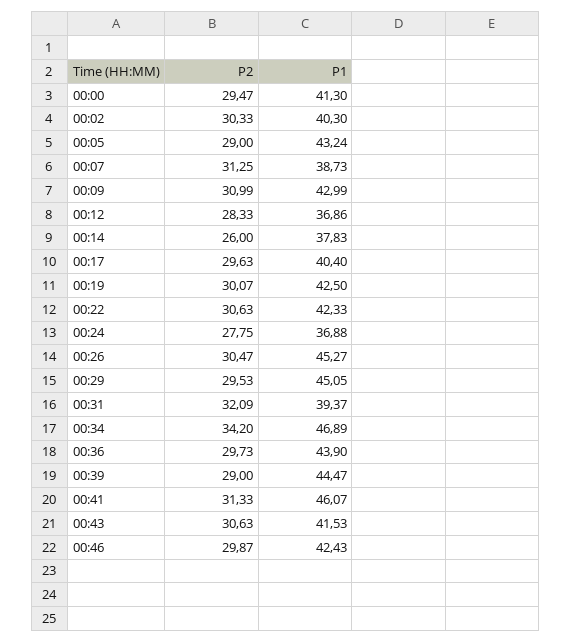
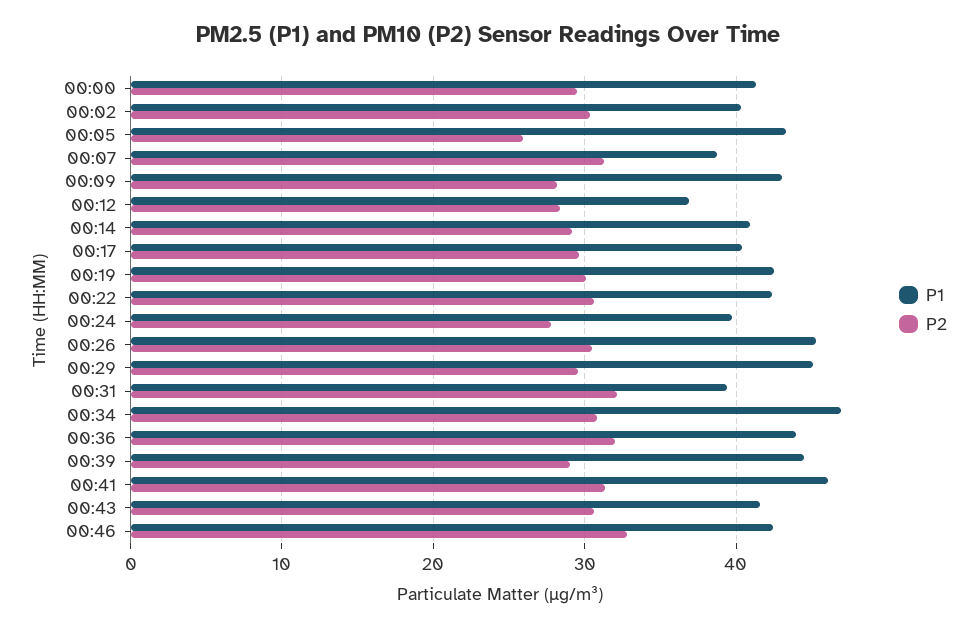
P2, 00:05: 29 -> 26
P2, 00:09: 30.99 -> 28
P2, 00:14: 26 -> 29
P1, 00:14: 37.83 -> 41
P1, 00:24: 36.88 -> 40
P2, 00:34: 34.2 -> 31
P2, 00:36: 29.73 -> 32
P2, 00:46: 29.87 -> 33

